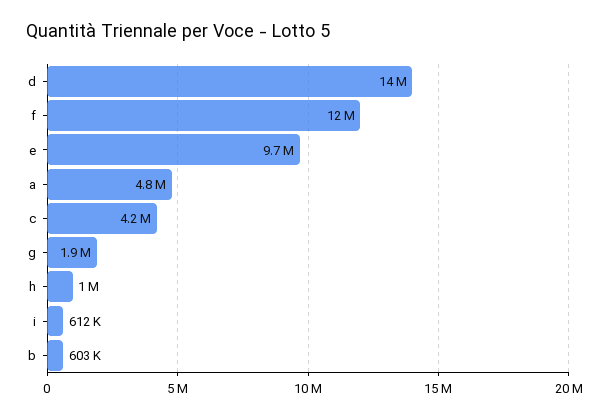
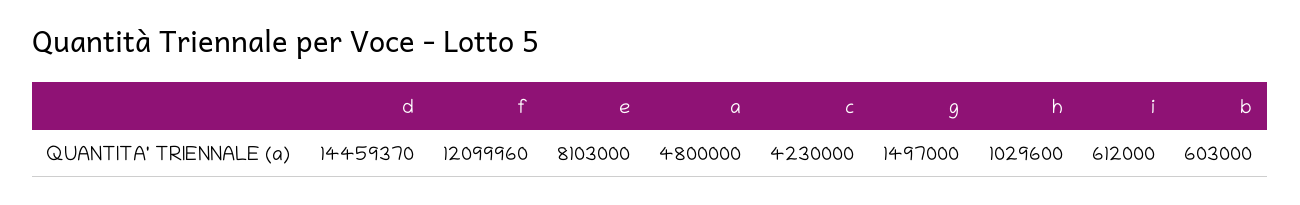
e: 9700000 -> 8103000
g: 1900000 -> 1497000

